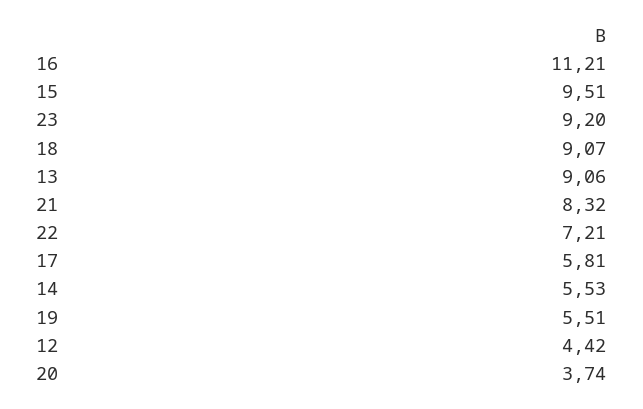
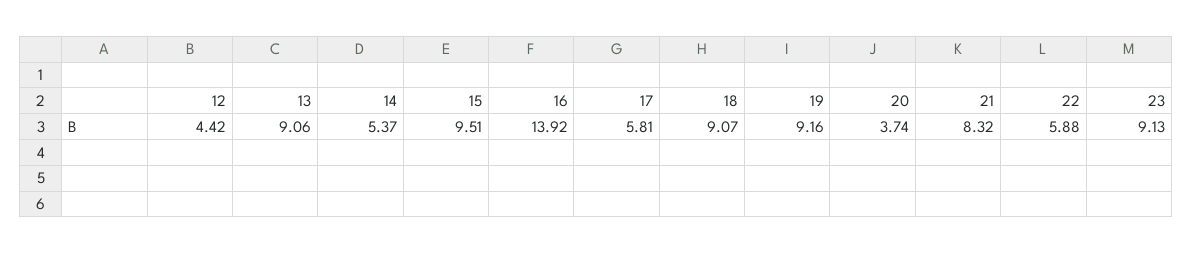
16: 11.21 -> 13.92
23: 9.2 -> 9.13
22: 7.21 -> 5.88
14: 5.53 -> 5.37
19: 5.51 -> 9.16

